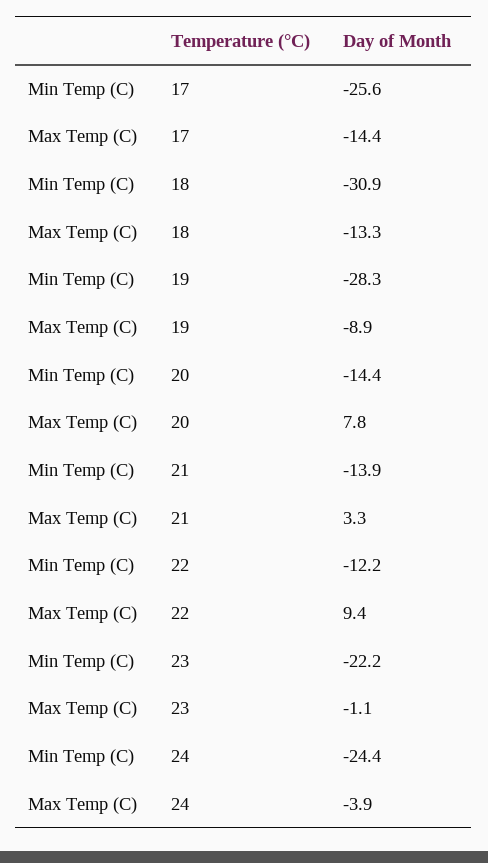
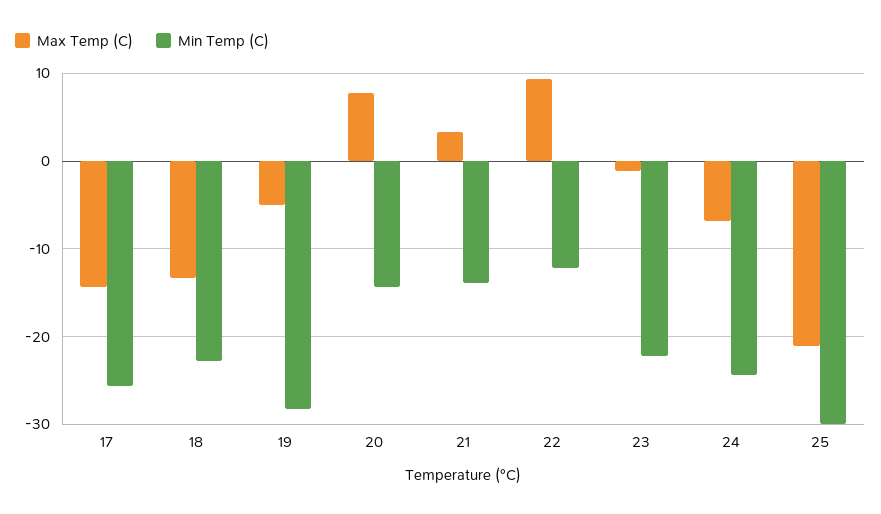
Min Temp (C), 18: -30.9 -> -23
Max Temp (C), 19: -8.9 -> -5
Max Temp (C), 24: -3.9 -> -7
Max Temp (C), 25: none -> -21
Min Temp (C), 25: none -> -30

